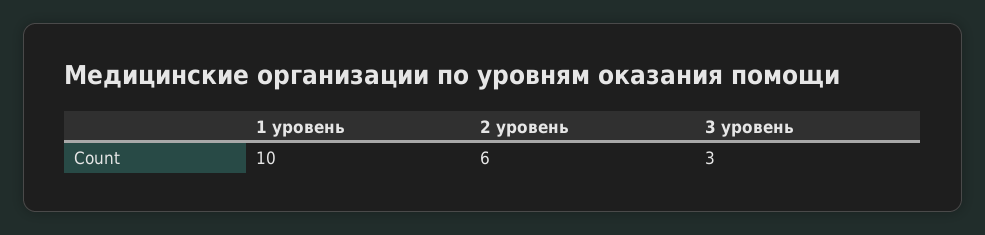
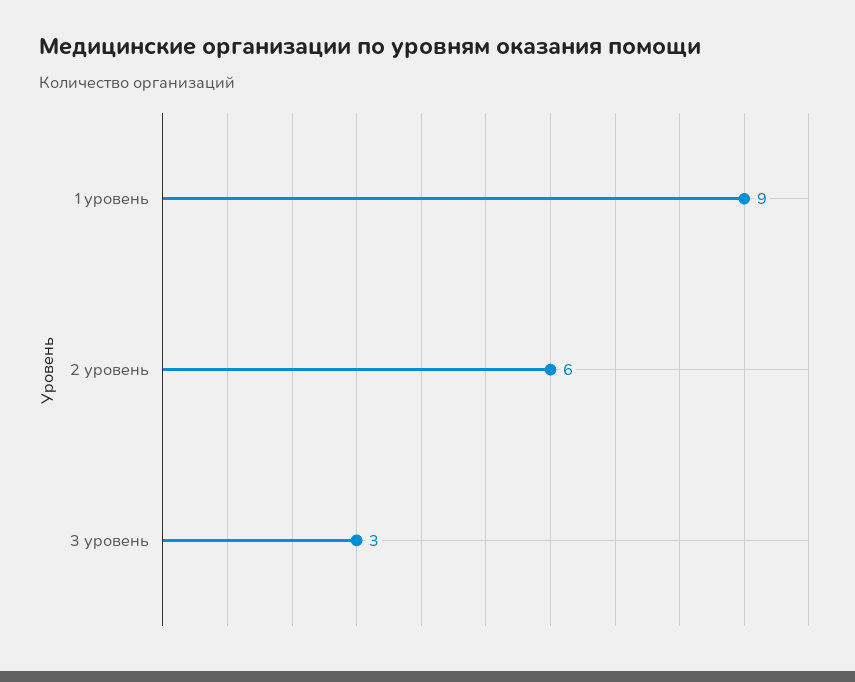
1 уровень: 10 -> 9

